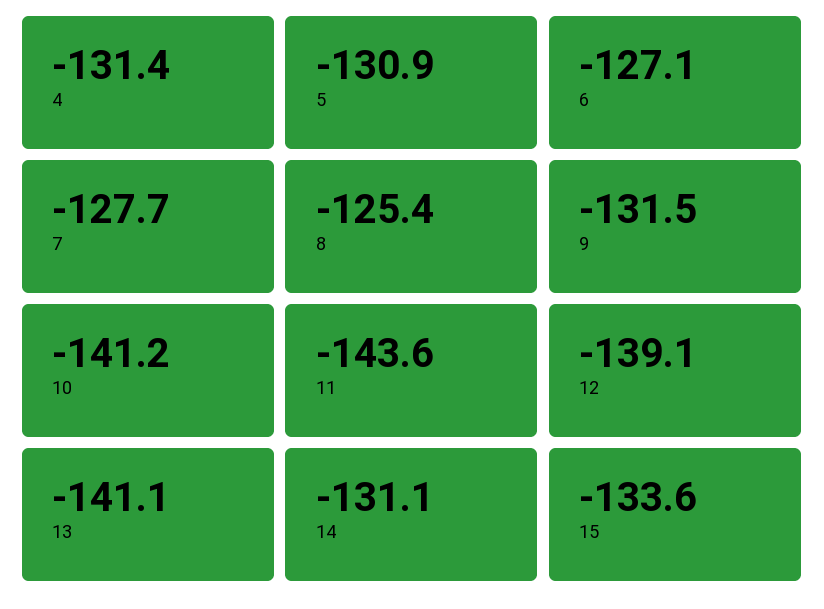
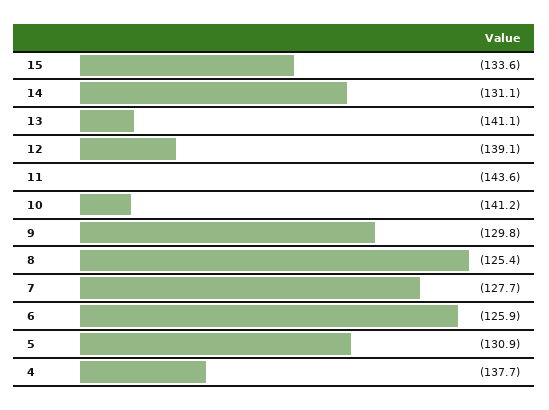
4: -131.4 -> -137.7
6: -127.1 -> -125.9
9: -131.5 -> -129.8

